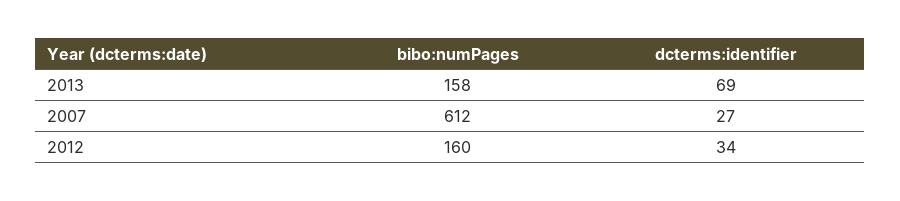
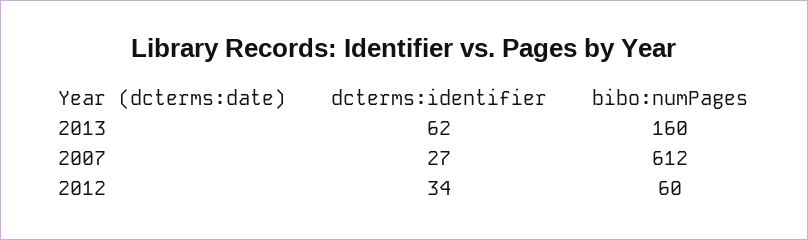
bibo:numPages, 2013: 158 -> 160
dcterms:identifier, 2013: 69 -> 62
bibo:numPages, 2012: 160 -> 60

